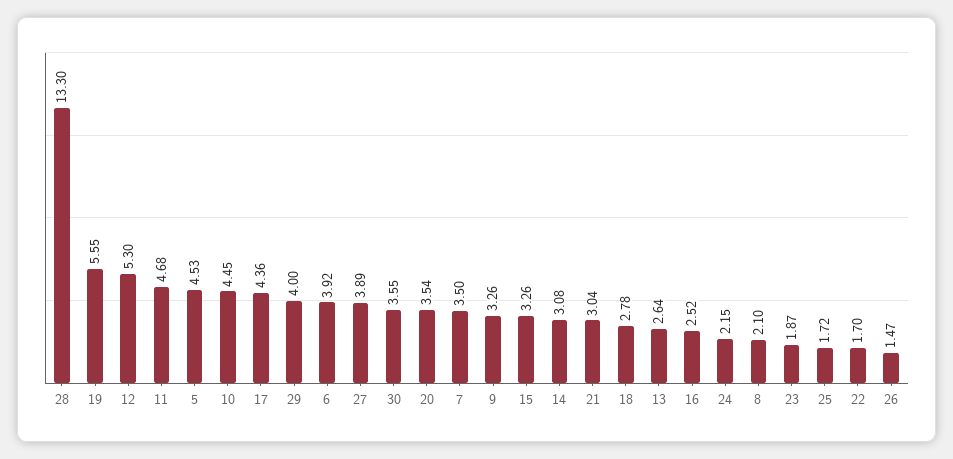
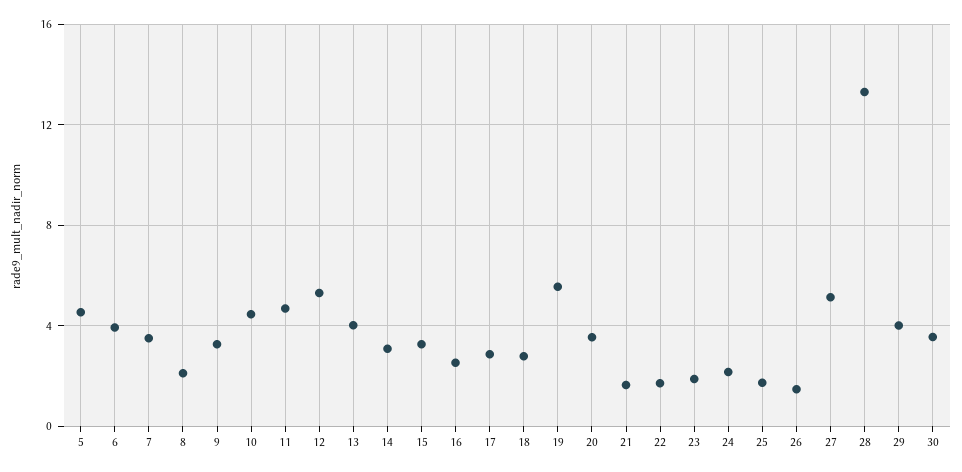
17: 4.36 -> 3
27: 3.89 -> 5
21: 3.04 -> 1.5
13: 2.64 -> 4

